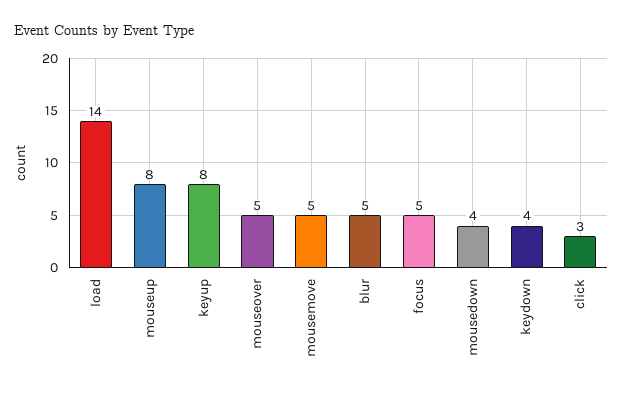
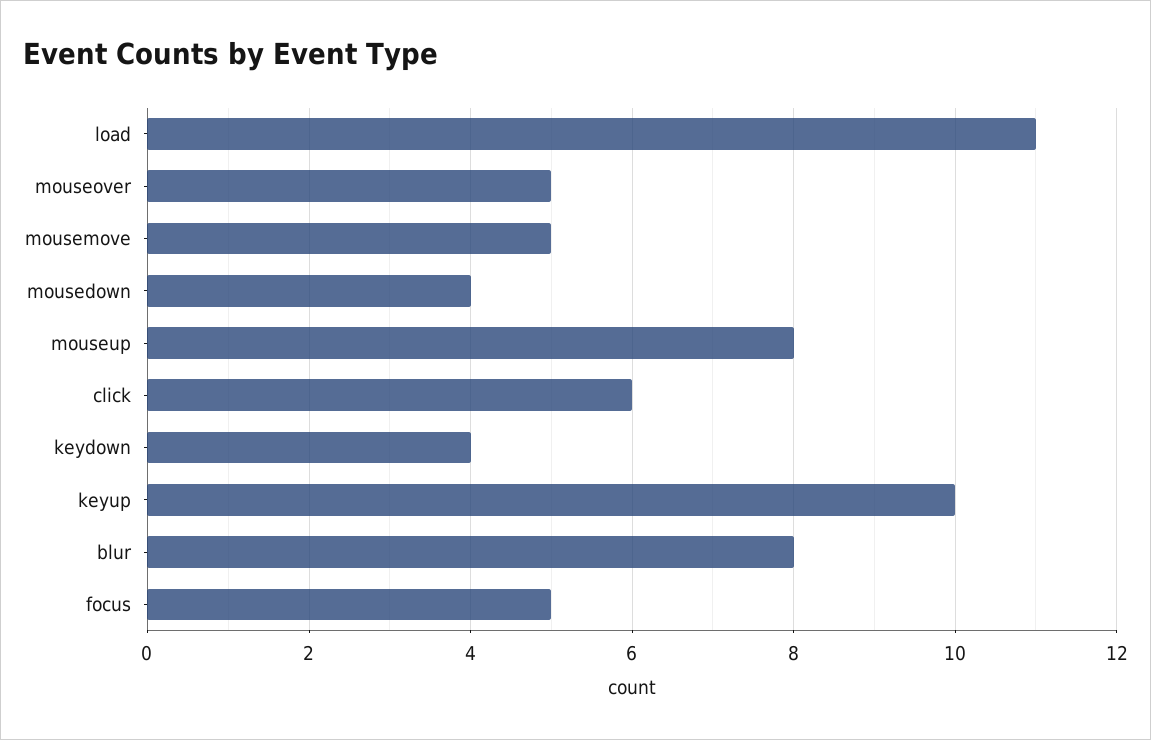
load: 14 -> 11
keyup: 8 -> 10
blur: 5 -> 8
click: 3 -> 6

